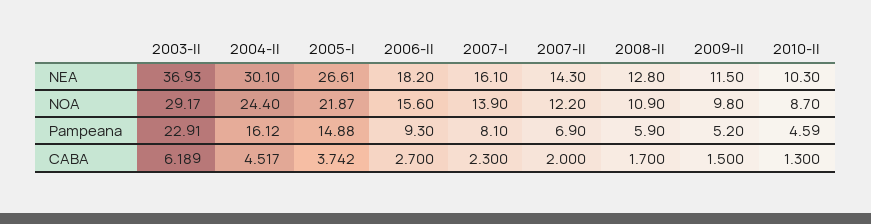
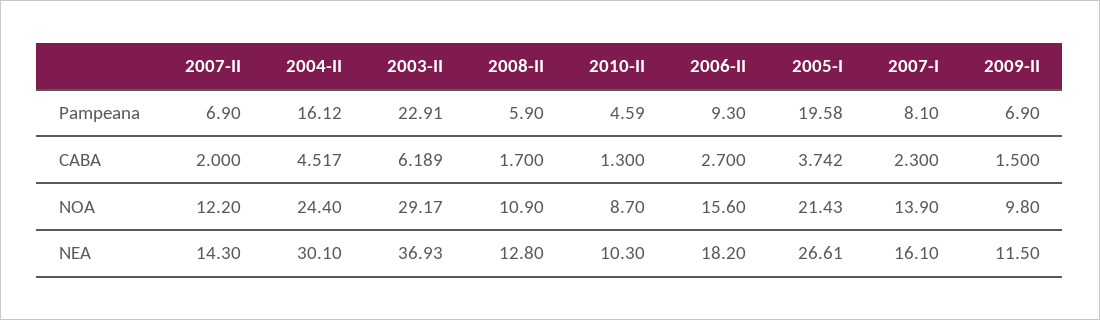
2005-I, NOA: 21.87 -> 21.43
2005-I, Pampeana: 14.88 -> 19.58
2009-II, Pampeana: 5.2 -> 6.9

